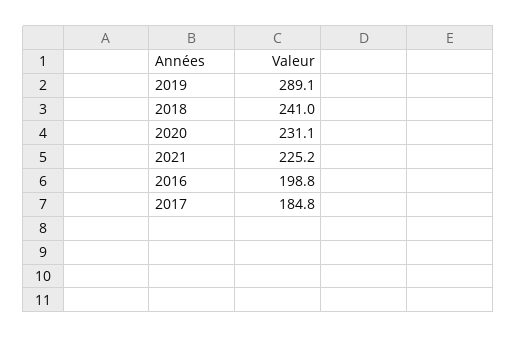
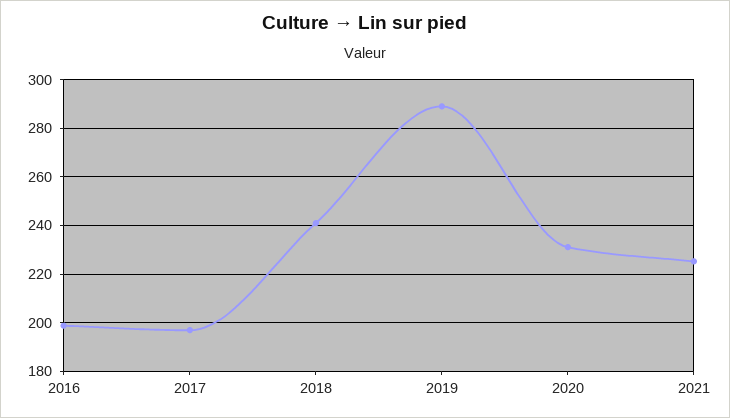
2017: 184.8 -> 197.5

